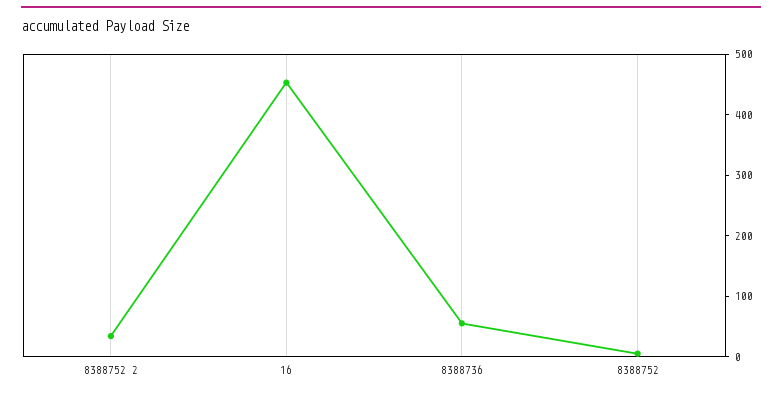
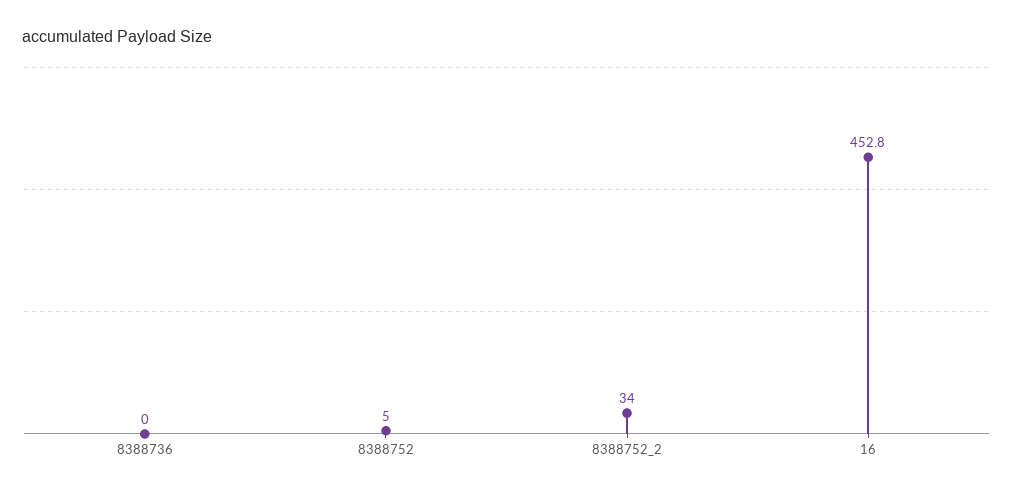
8388736: 60 -> 0

